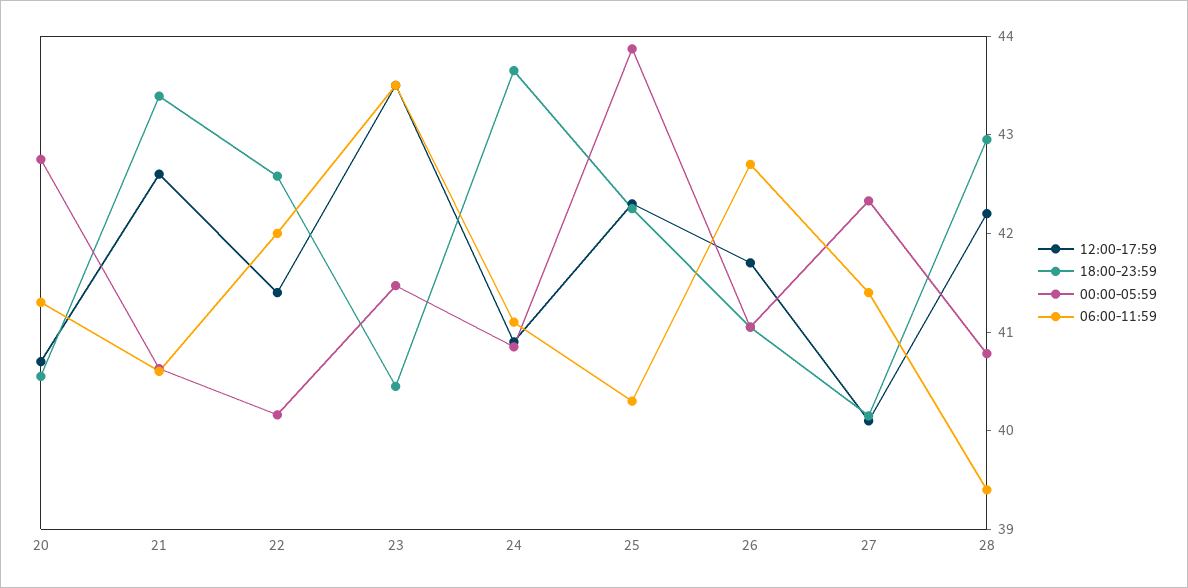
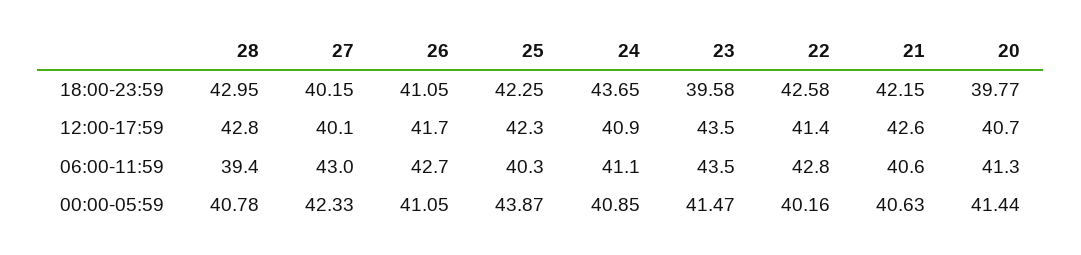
18:00-23:59, 20: 40.6 -> 39.77
00:00-05:59, 20: 42.8 -> 41.44
18:00-23:59, 21: 43.4 -> 42.15
06:00-11:59, 22: 42 -> 42.8
18:00-23:59, 23: 40.4 -> 39.58
06:00-11:59, 27: 41.4 -> 43
12:00-17:59, 28: 42.2 -> 42.8

